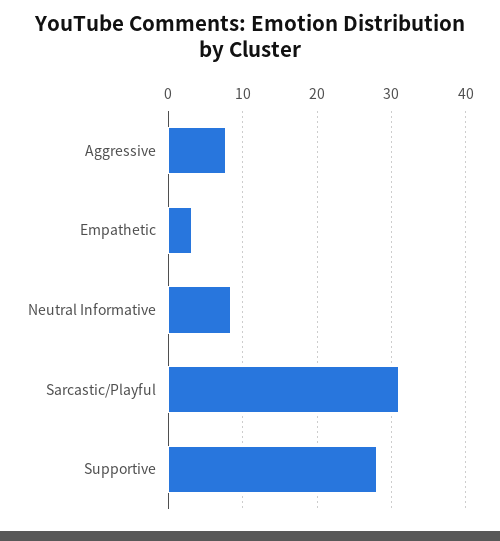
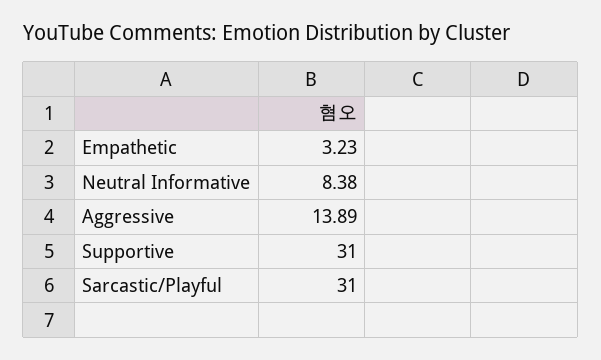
Aggressive: 8 -> 13.89
Supportive: 28 -> 31

